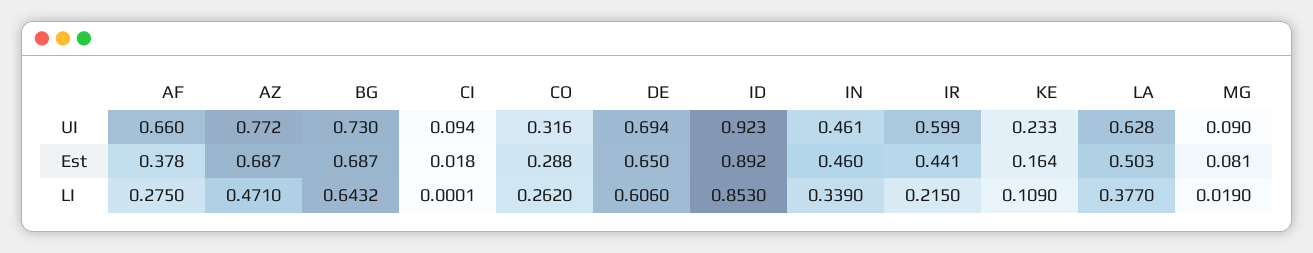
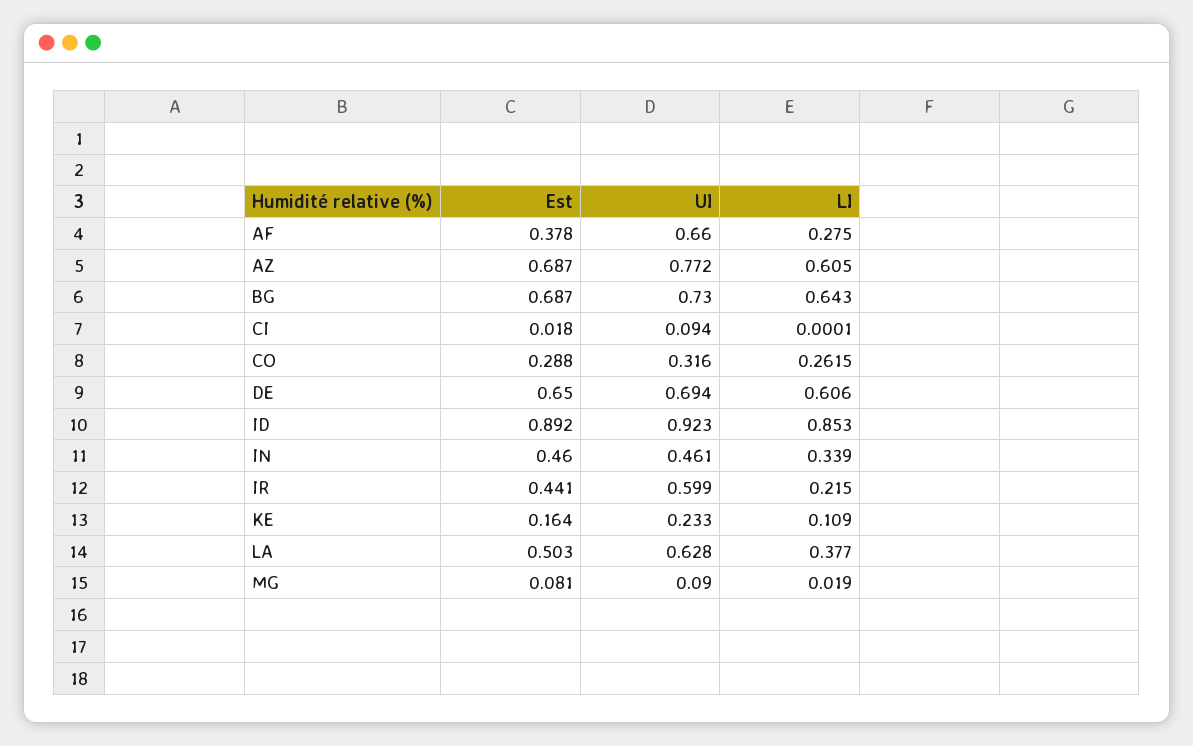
AZ, LI: 0.471 -> 0.605
BG, LI: 0.6432 -> 0.643
CO, LI: 0.262 -> 0.2615

